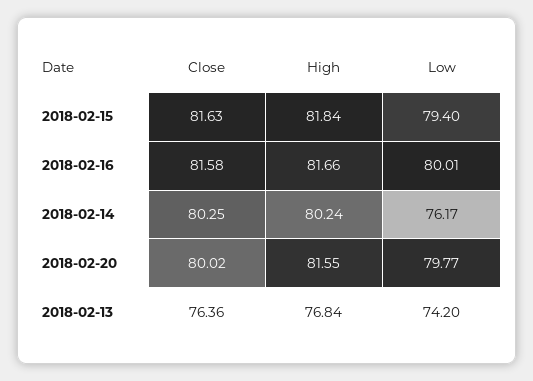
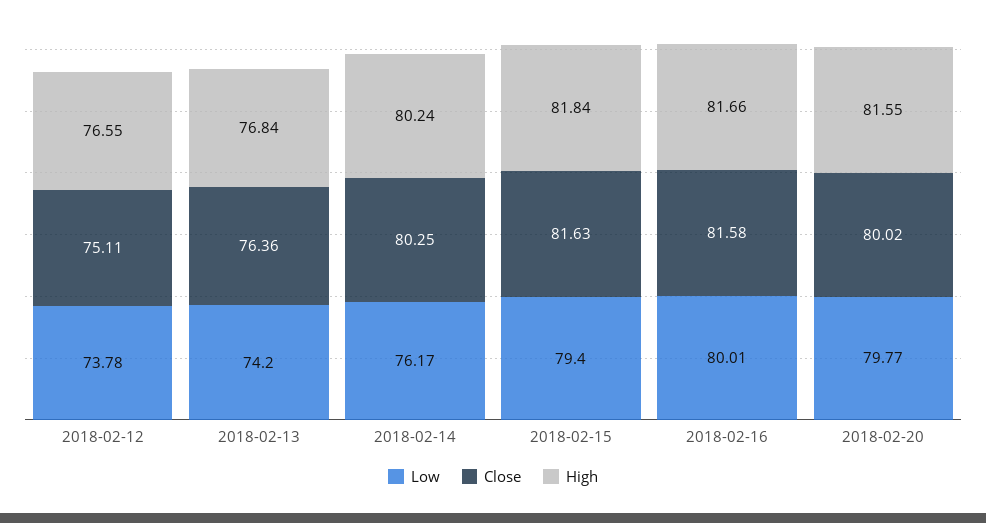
Low, 2018-02-12: none -> 73.78
Close, 2018-02-12: none -> 75.11
High, 2018-02-12: none -> 76.55

